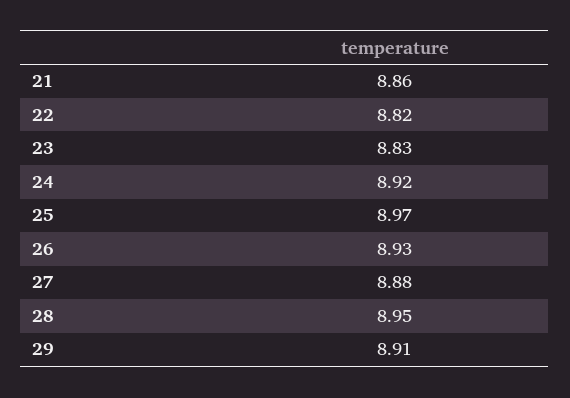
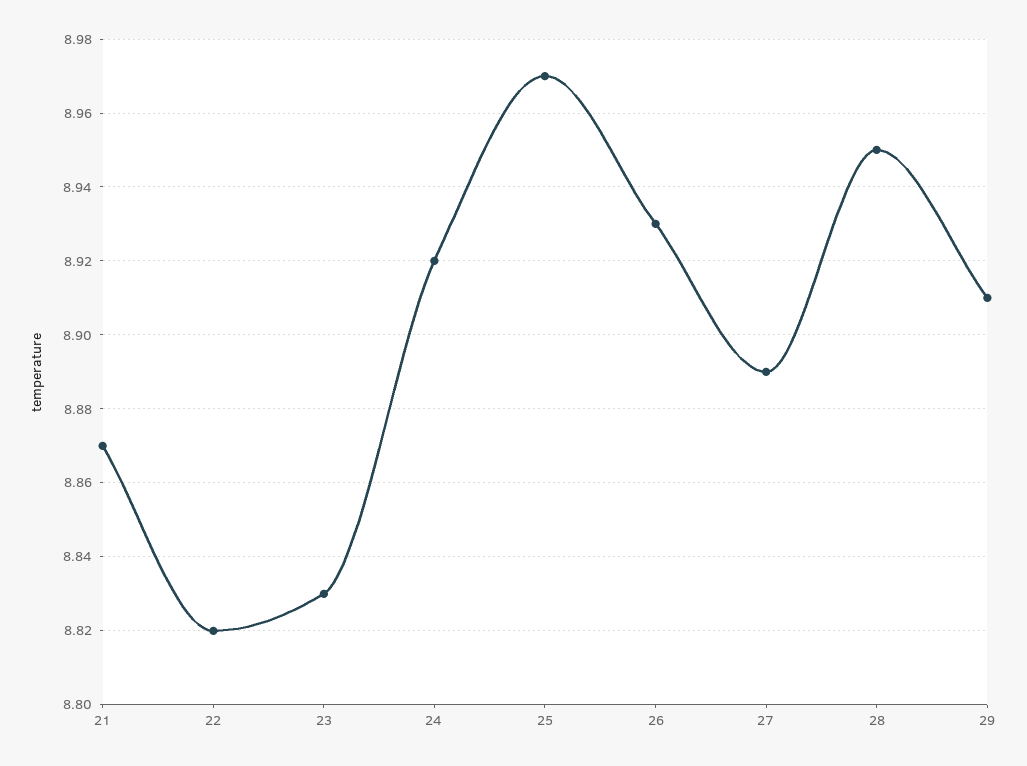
21: 8.86 -> 8.87
27: 8.88 -> 8.89

